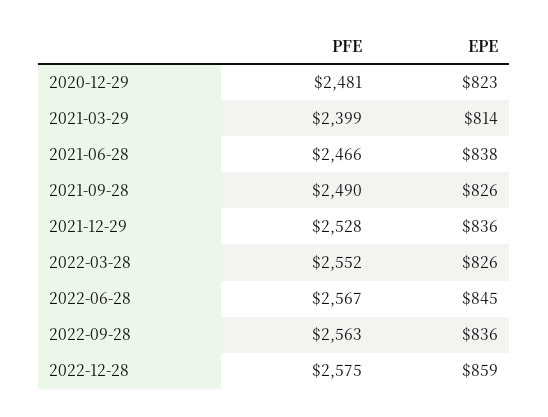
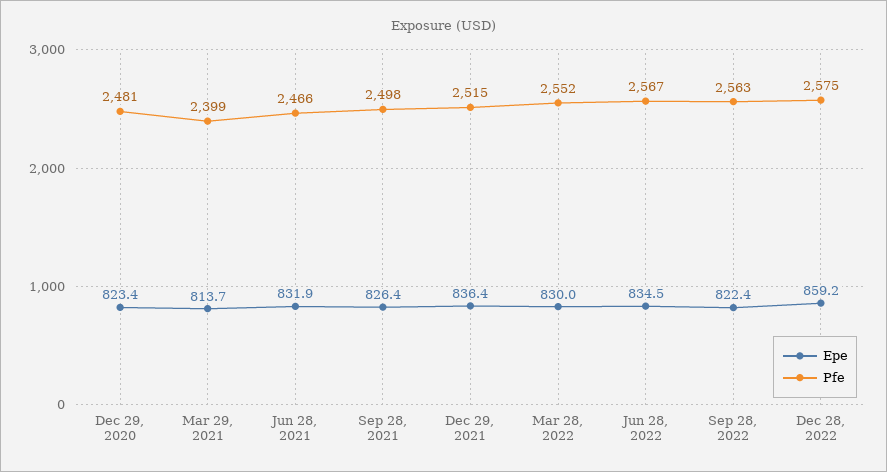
EPE, 2021-06-28: 838 -> 831.9
PFE, 2021-09-28: 2490 -> 2498
PFE, 2021-12-29: 2528 -> 2515
EPE, 2022-03-28: 826 -> 830
EPE, 2022-06-28: 845 -> 834.5
EPE, 2022-09-28: 836 -> 822.4

